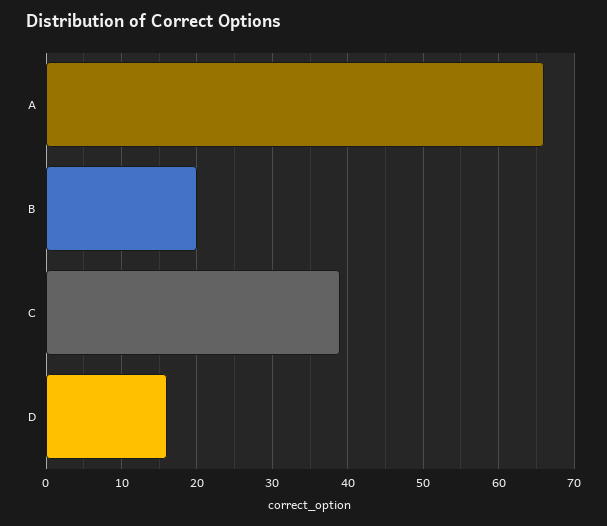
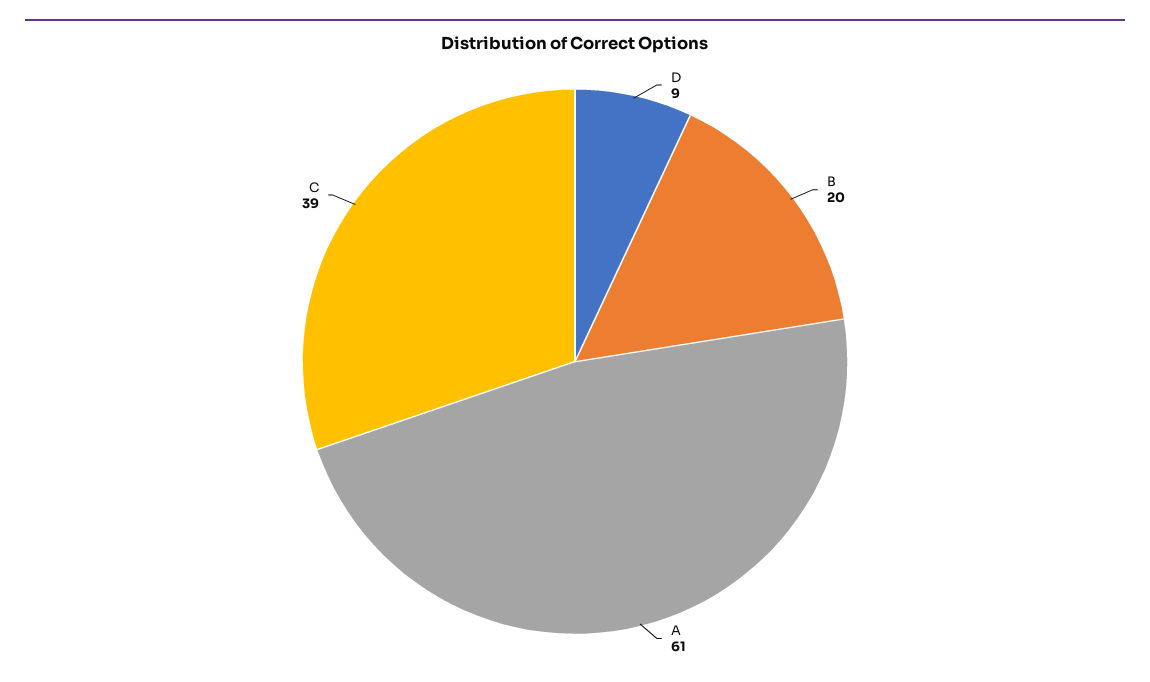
A: 66 -> 61
D: 16 -> 9

